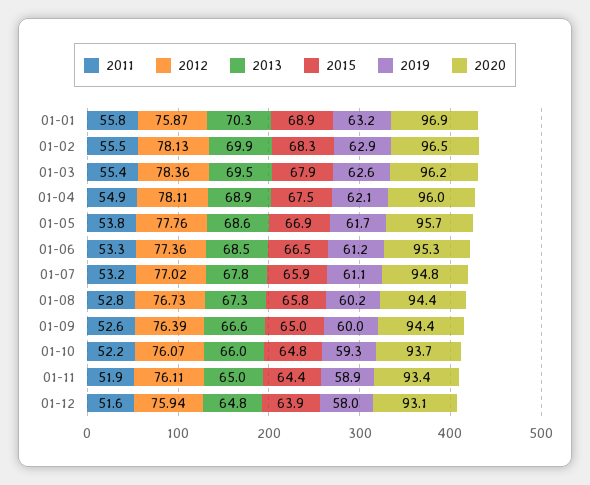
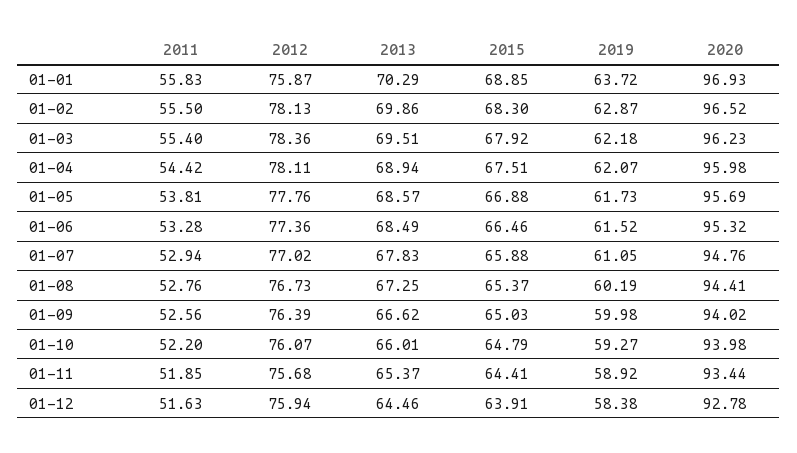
2019, 01-01: 63.2 -> 63.72
2019, 01-03: 62.6 -> 62.18
2011, 01-04: 54.9 -> 54.42
2019, 01-06: 61.2 -> 61.52
2011, 01-07: 53.2 -> 52.94
2015, 01-08: 65.8 -> 65.37
2020, 01-09: 94.4 -> 94.02
2020, 01-10: 93.7 -> 93.98
2012, 01-11: 76.11 -> 75.68
2013, 01-11: 65 -> 65.37
2013, 01-12: 64.8 -> 64.46
2019, 01-12: 58 -> 58.38
2020, 01-12: 93.1 -> 92.78

